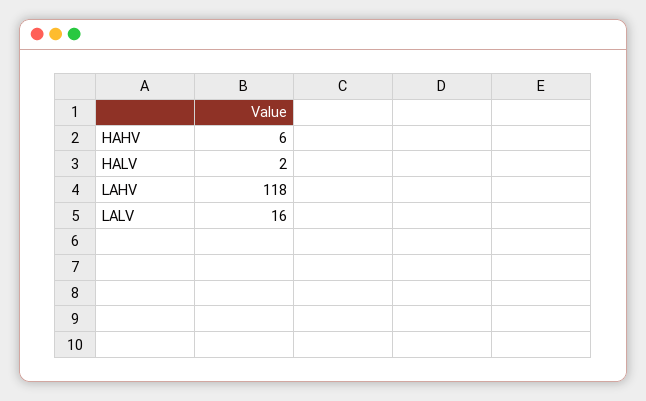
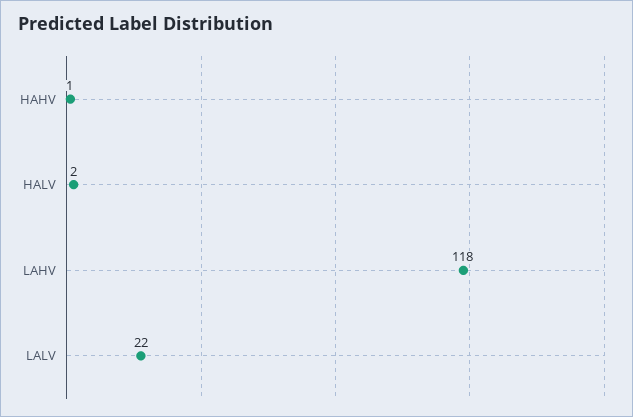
HAHV: 6 -> 1
LALV: 16 -> 22

